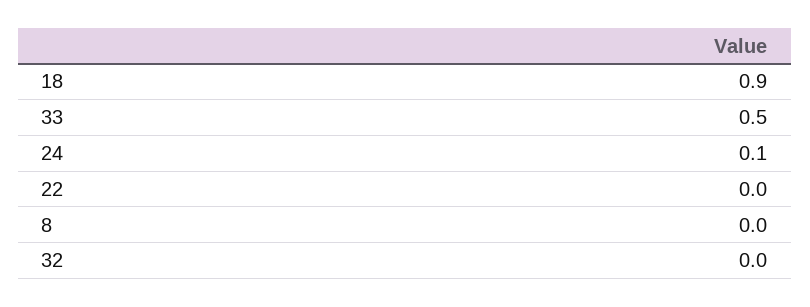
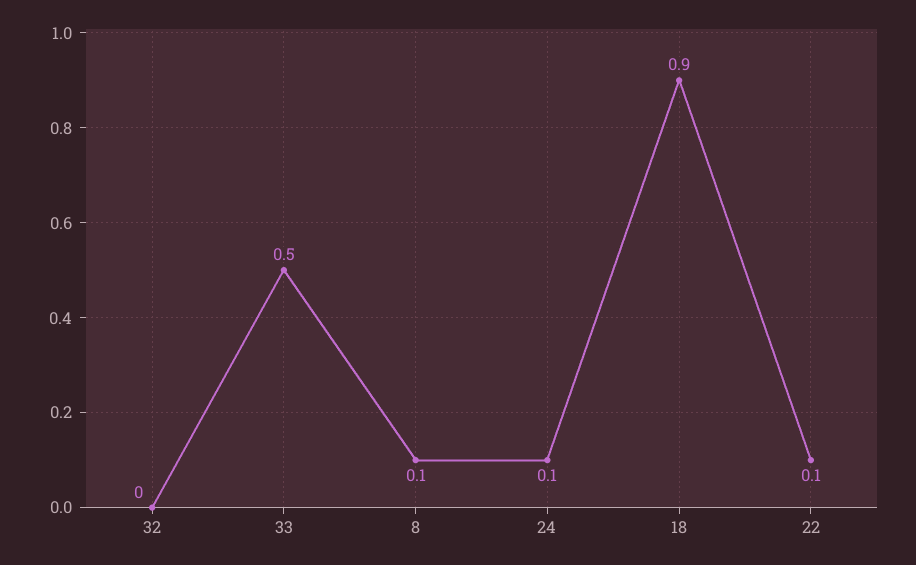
22: 0 -> 0.1
8: 0 -> 0.1

